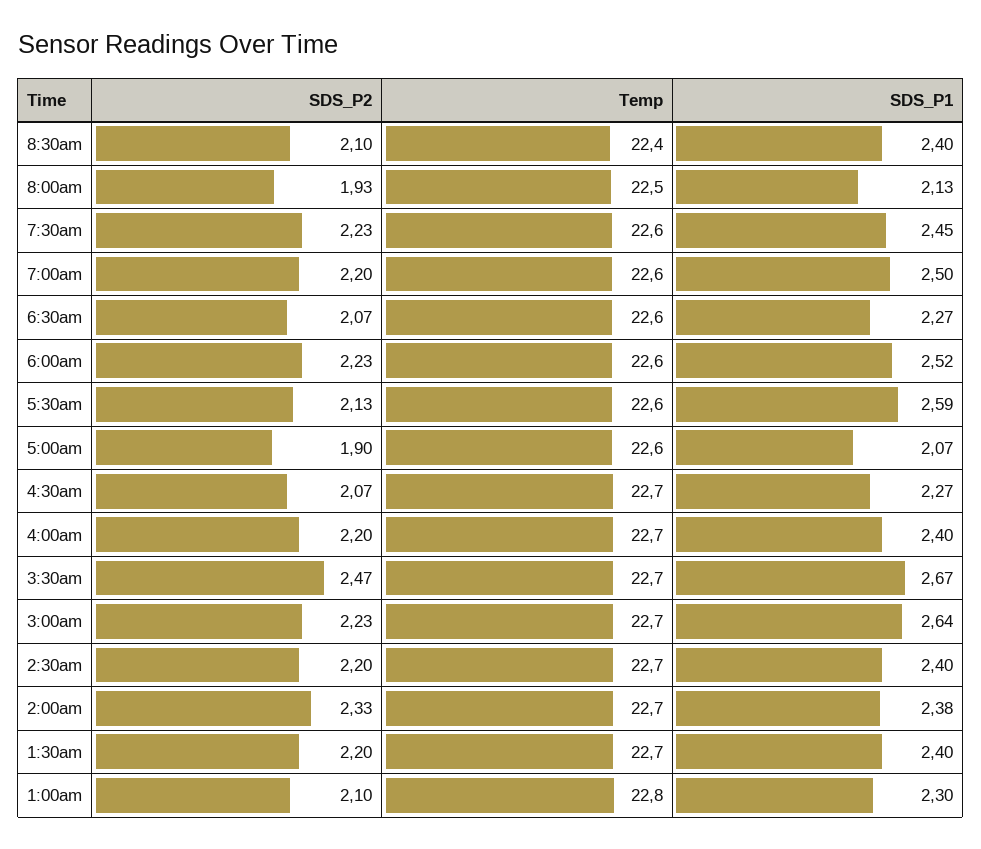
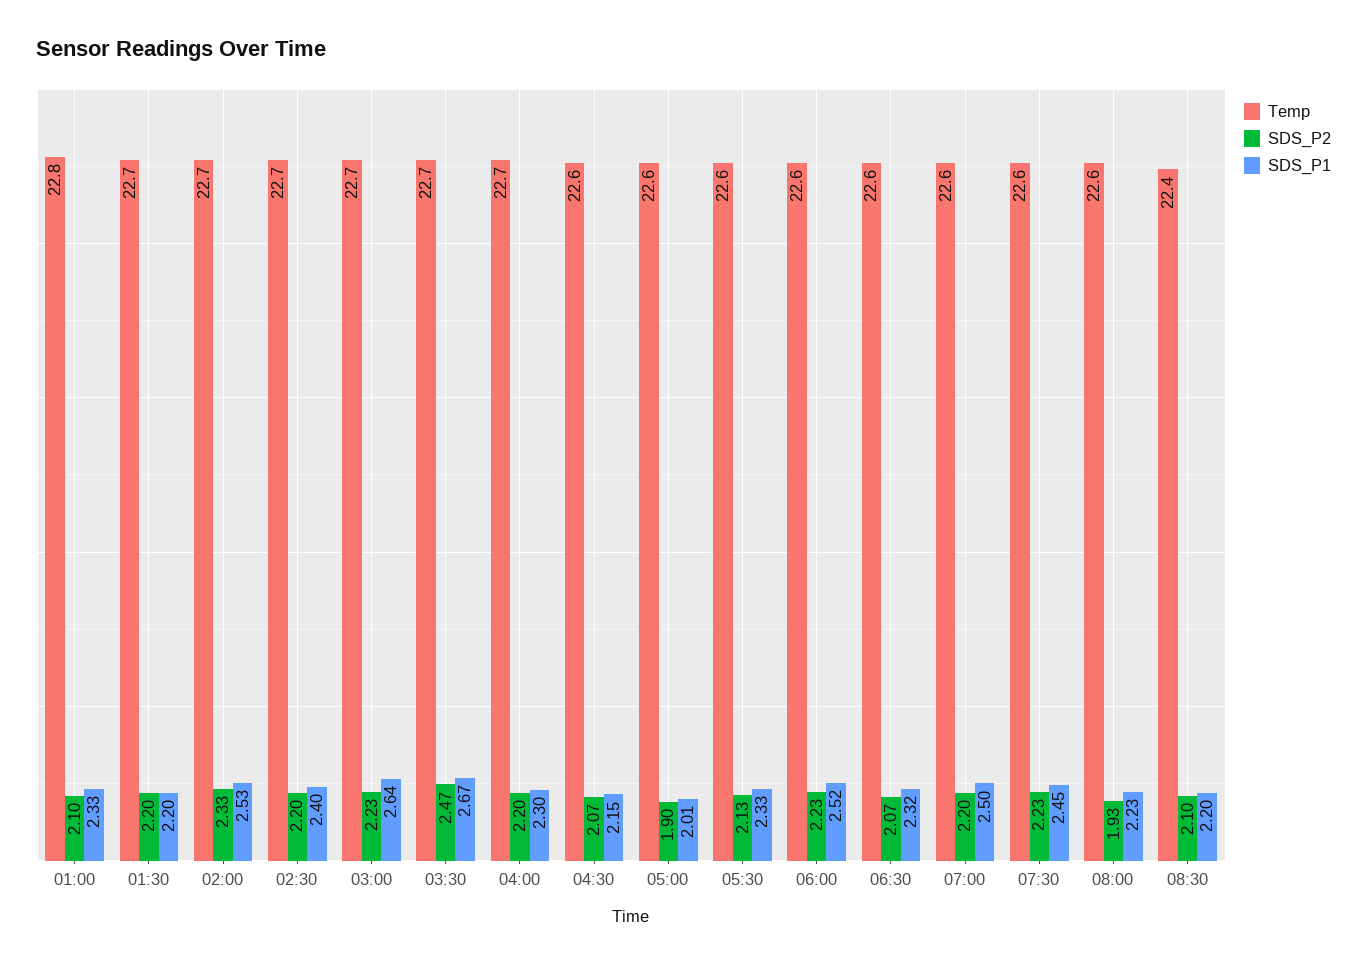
SDS_P1, 8:30am: 2.4 -> 2.2
Temp, 8:00am: 22.5 -> 22.6
SDS_P1, 8:00am: 2.13 -> 2.23
SDS_P1, 6:30am: 2.27 -> 2.32
SDS_P1, 5:30am: 2.59 -> 2.33
SDS_P1, 5:00am: 2.07 -> 2.01
Temp, 4:30am: 22.7 -> 22.6
SDS_P1, 4:30am: 2.27 -> 2.15
SDS_P1, 4:00am: 2.4 -> 2.3
SDS_P1, 2:00am: 2.38 -> 2.53
SDS_P1, 1:30am: 2.4 -> 2.2
SDS_P1, 1:00am: 2.3 -> 2.33

